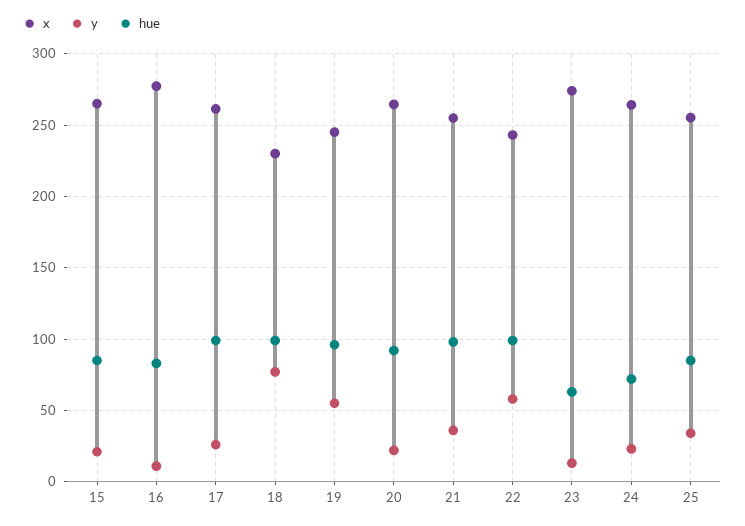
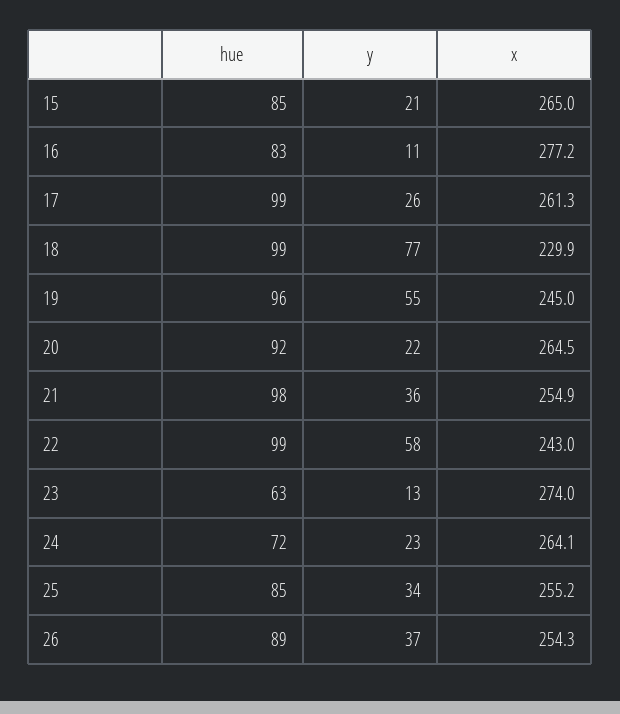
hue, 26: none -> 89
y, 26: none -> 37
x, 26: none -> 254.3

